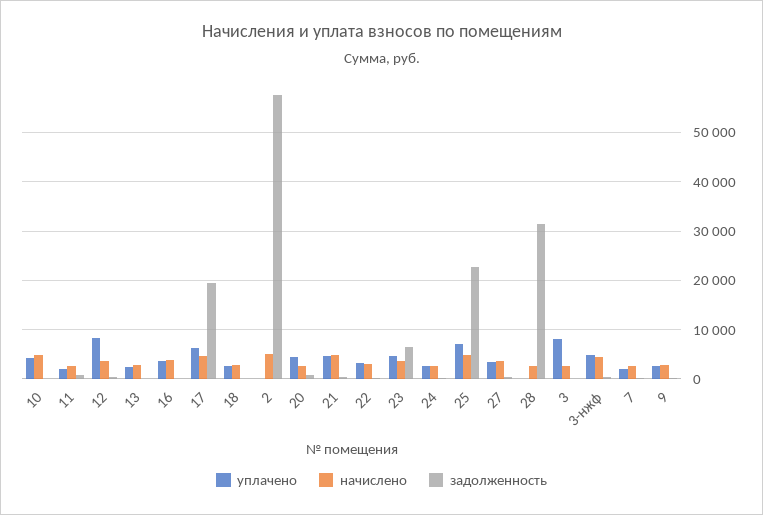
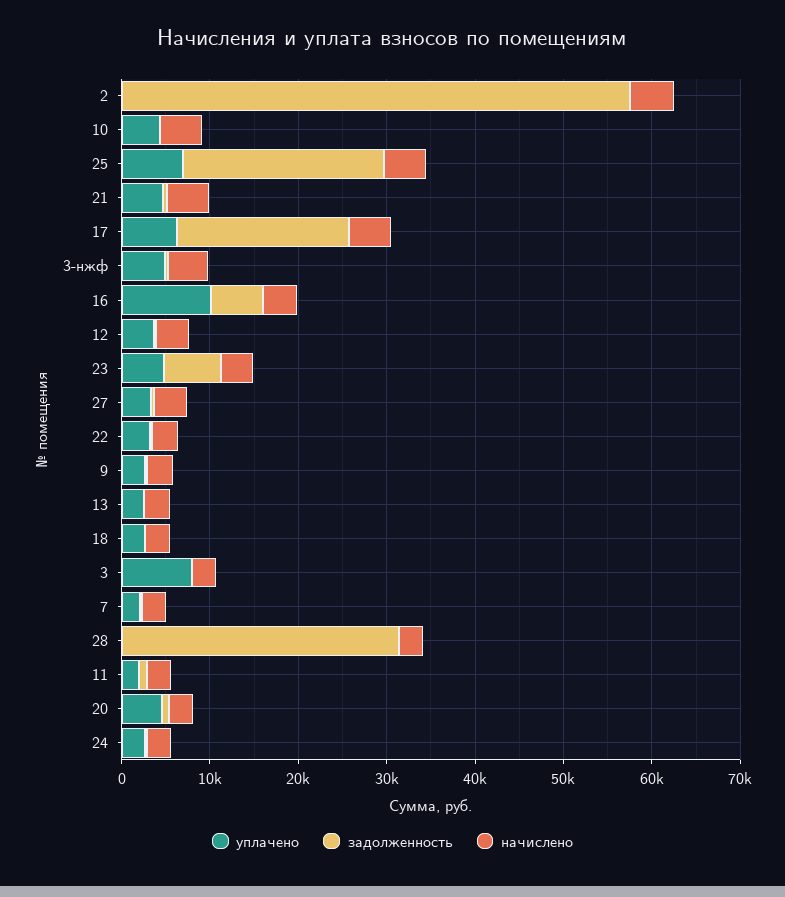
уплачено, 12: 8000 -> 4000
уплачено, 16: 4000 -> 10000
задолженность, 16: 0 -> 6000

